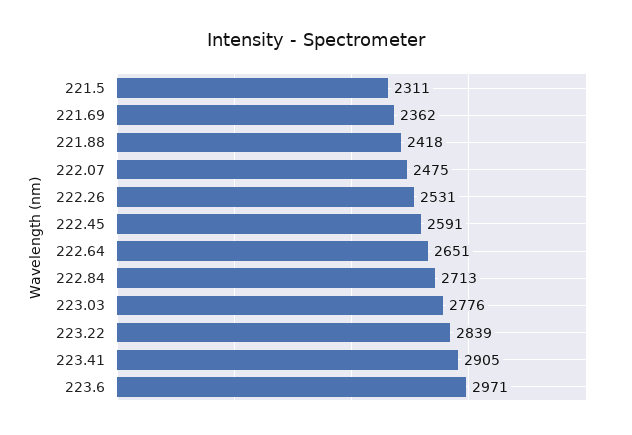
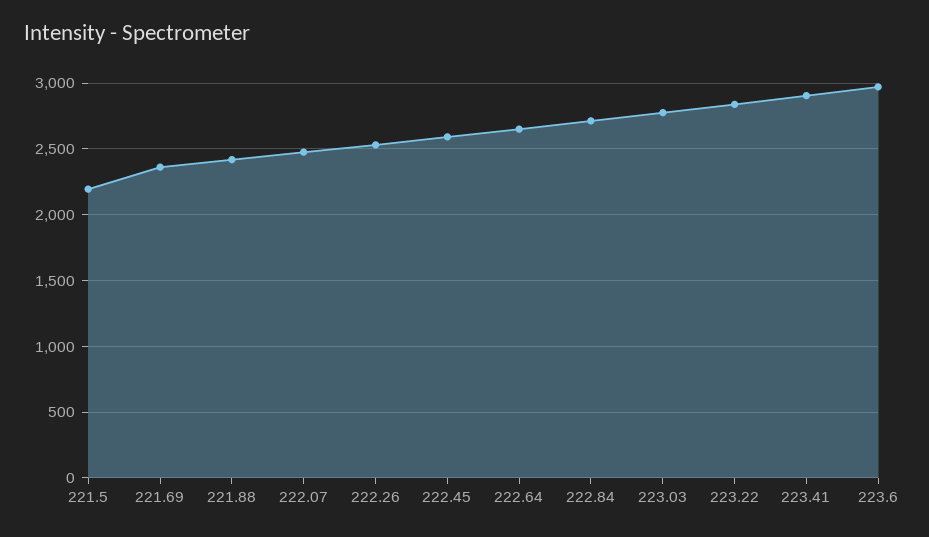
221.5: 2311 -> 2200

